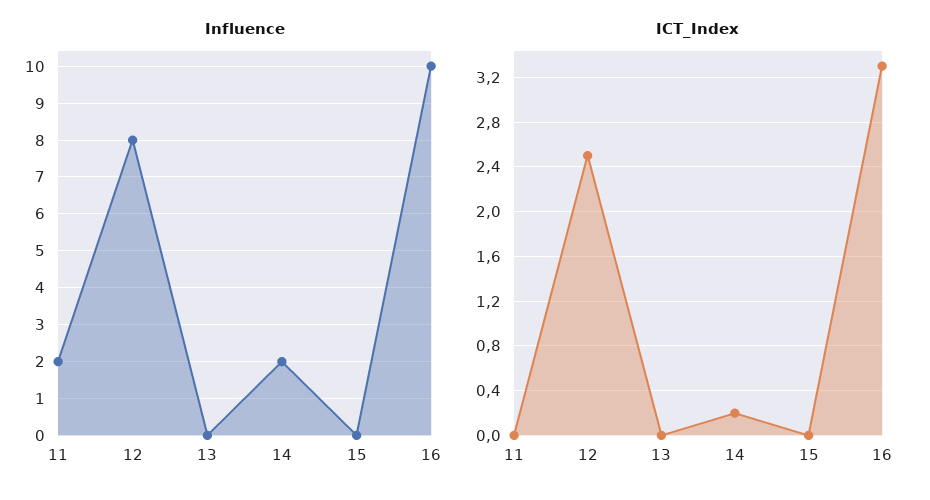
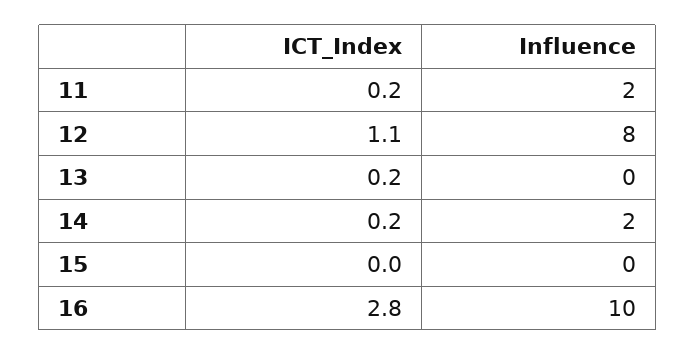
ICT_Index, 11: 0 -> 0.2
ICT_Index, 12: 2.5 -> 1.1
ICT_Index, 13: 0 -> 0.2
ICT_Index, 16: 3.3 -> 2.8

